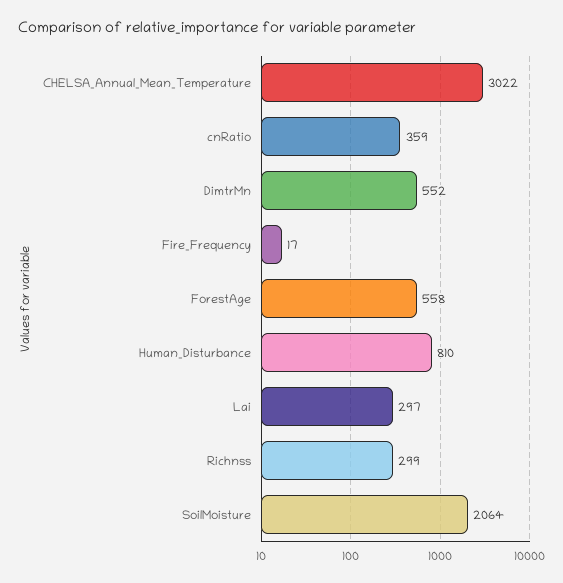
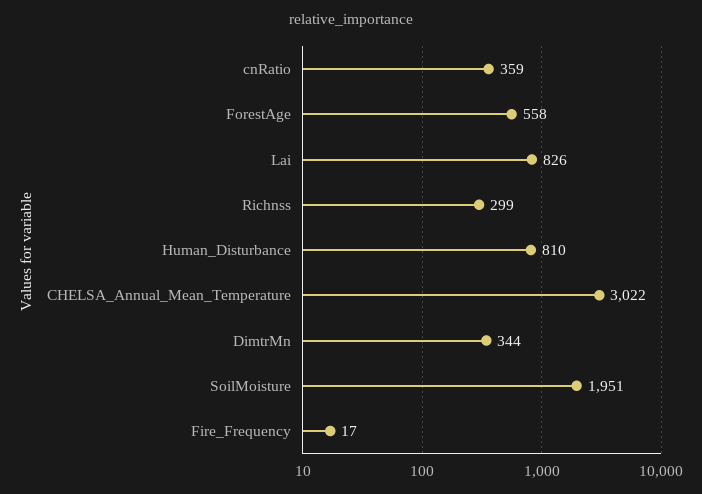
DimtrMn: 552 -> 344
Lai: 297 -> 826
SoilMoisture: 2064 -> 1951

